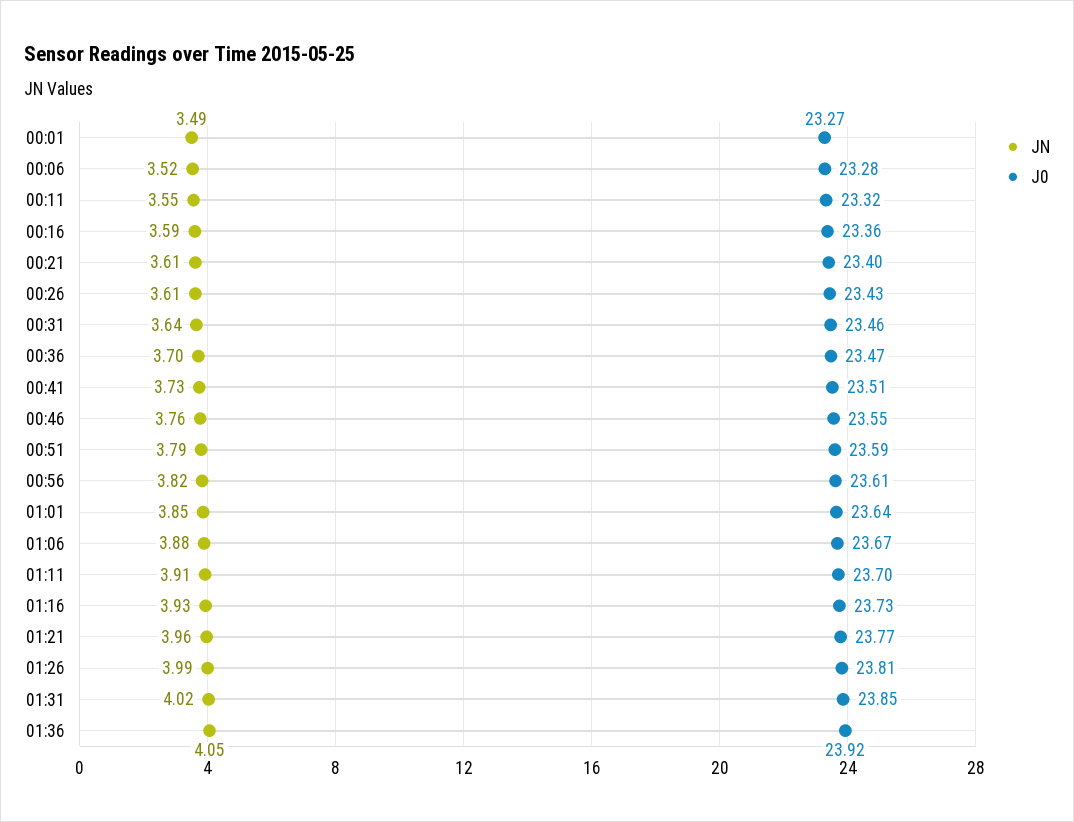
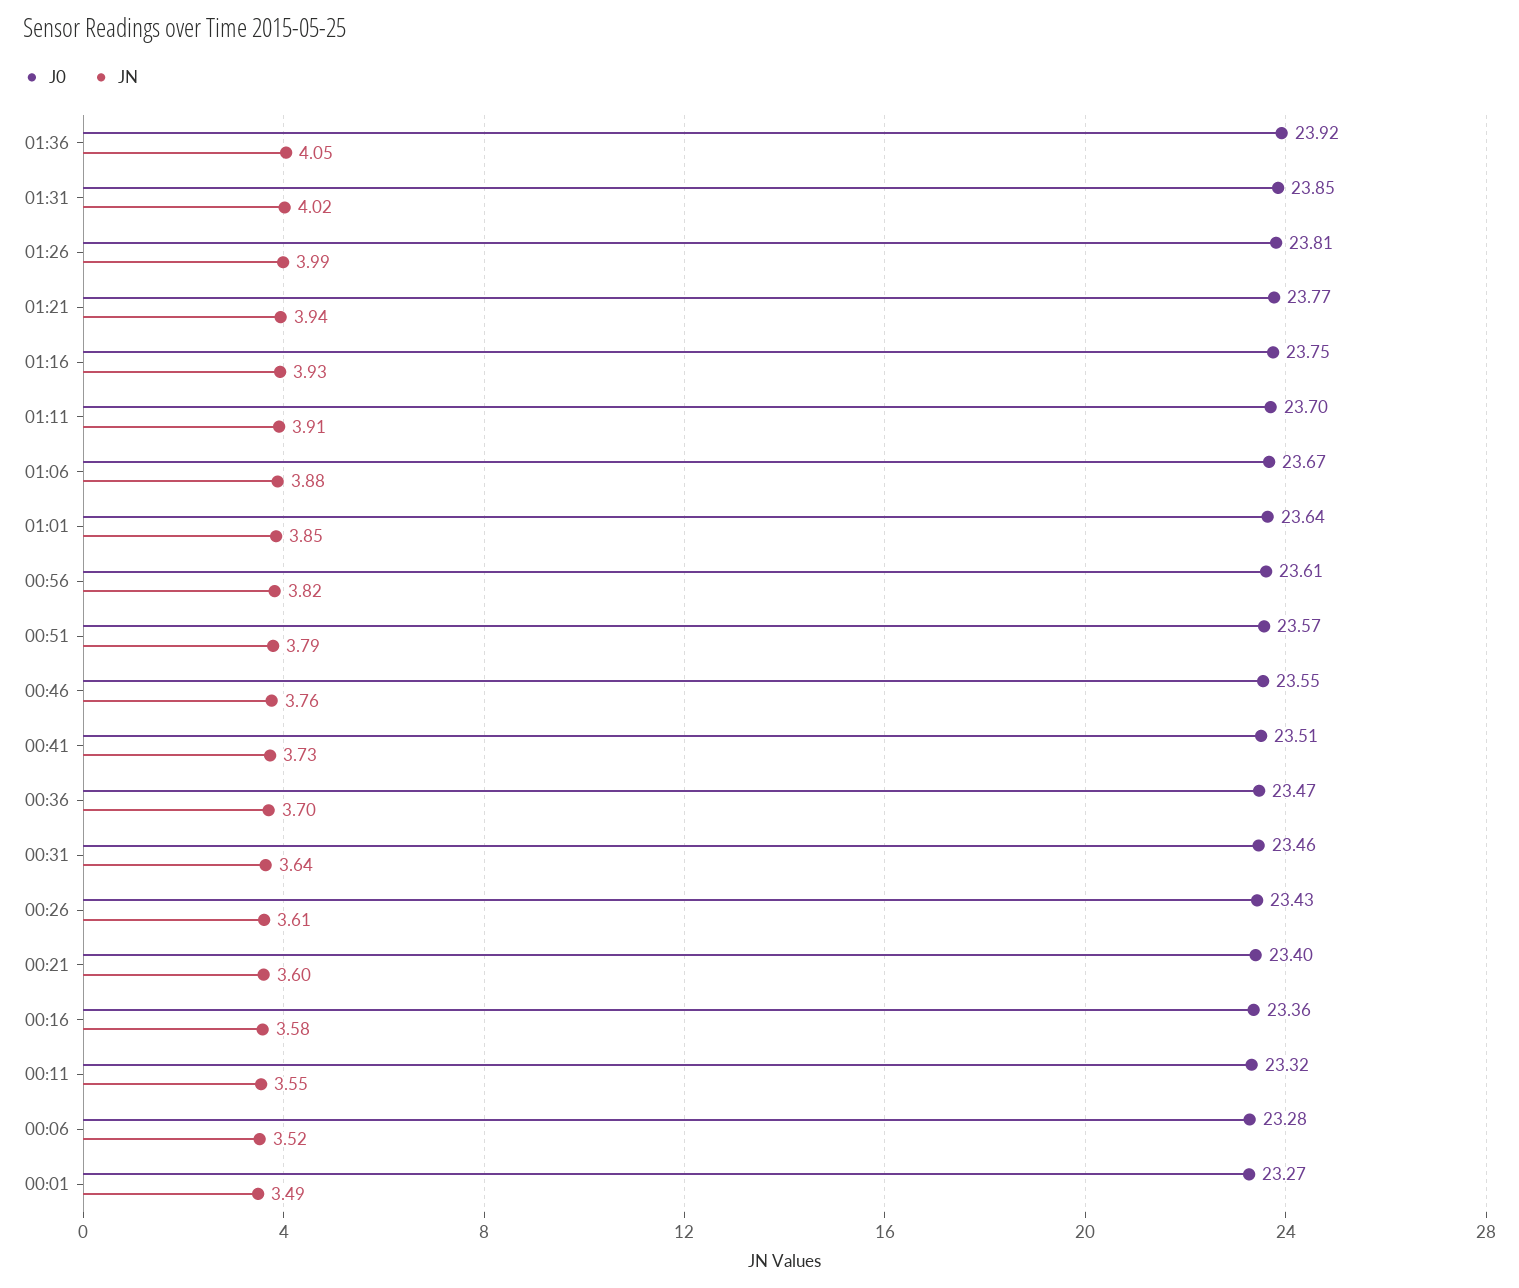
JN, 00:16: 3.59 -> 3.58
JN, 00:21: 3.61 -> 3.6
J0, 00:51: 23.59 -> 23.57
J0, 01:16: 23.73 -> 23.75
JN, 01:21: 3.96 -> 3.94

